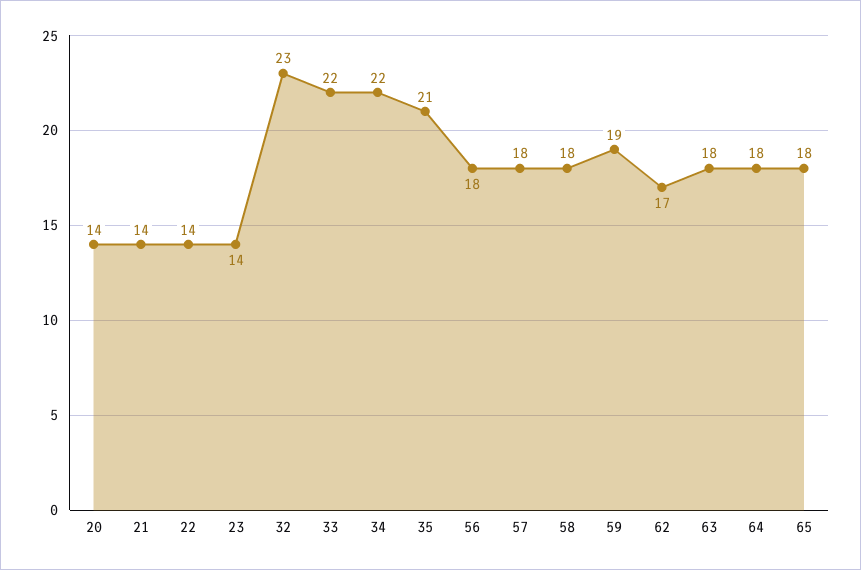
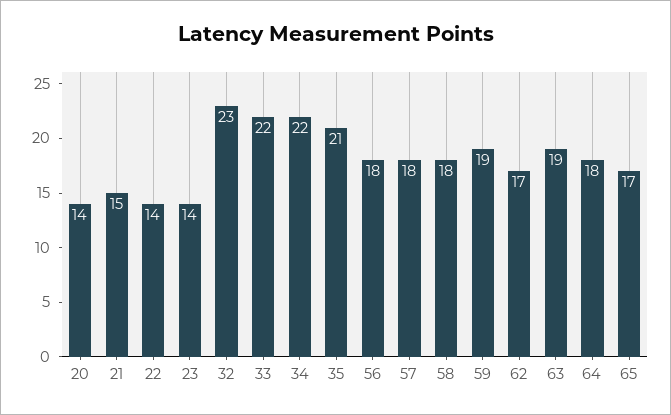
21: 14 -> 15
63: 18 -> 19
65: 18 -> 17

